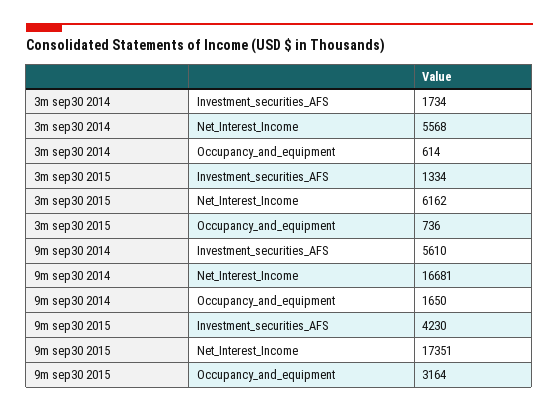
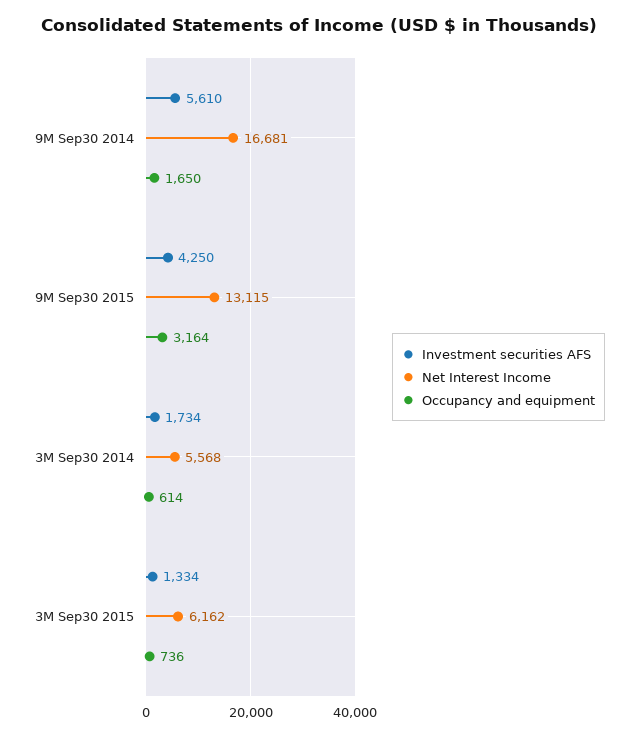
Investment_securities_AFS, 9m sep30 2015: 4230 -> 4250
Net_Interest_Income, 9m sep30 2015: 17351 -> 13115

